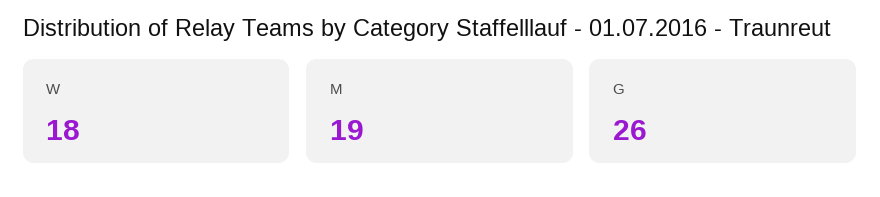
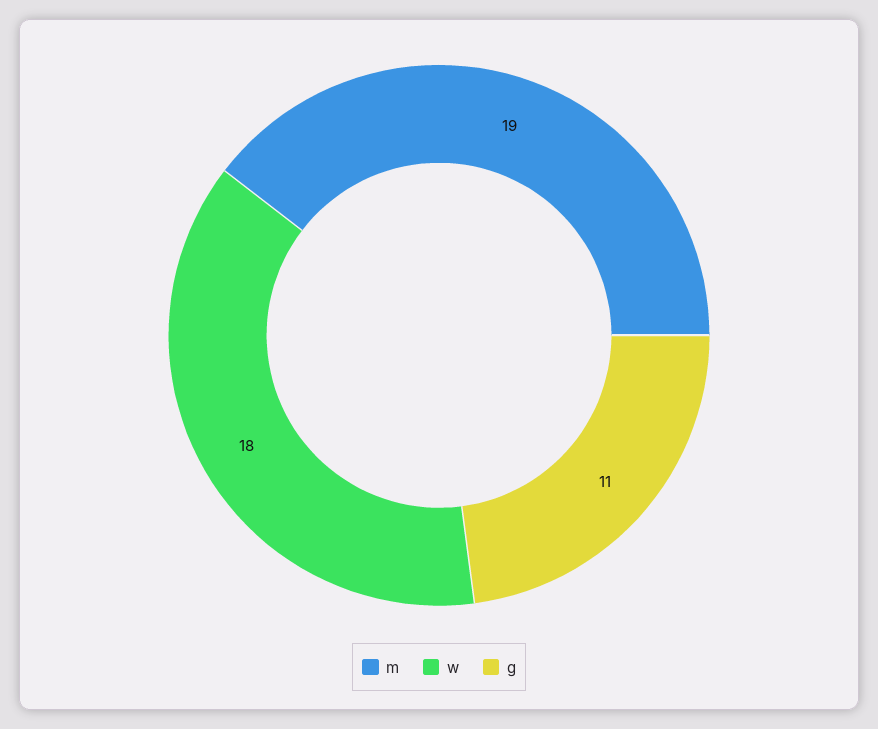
G: 26 -> 11

